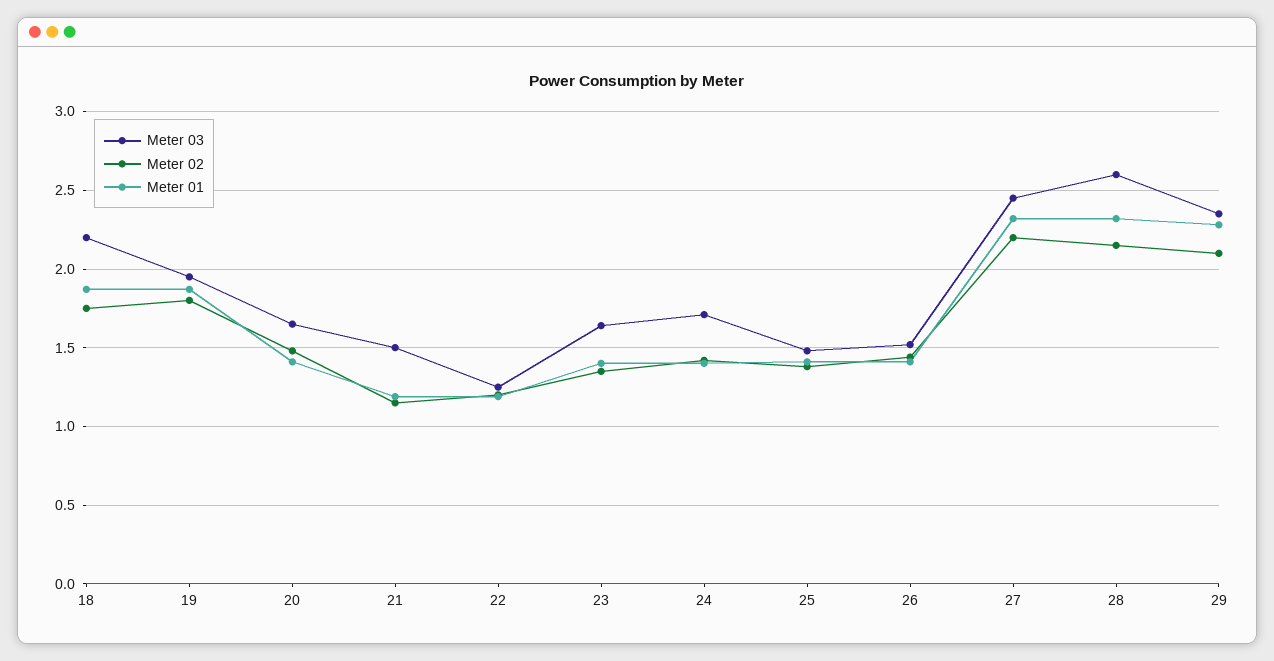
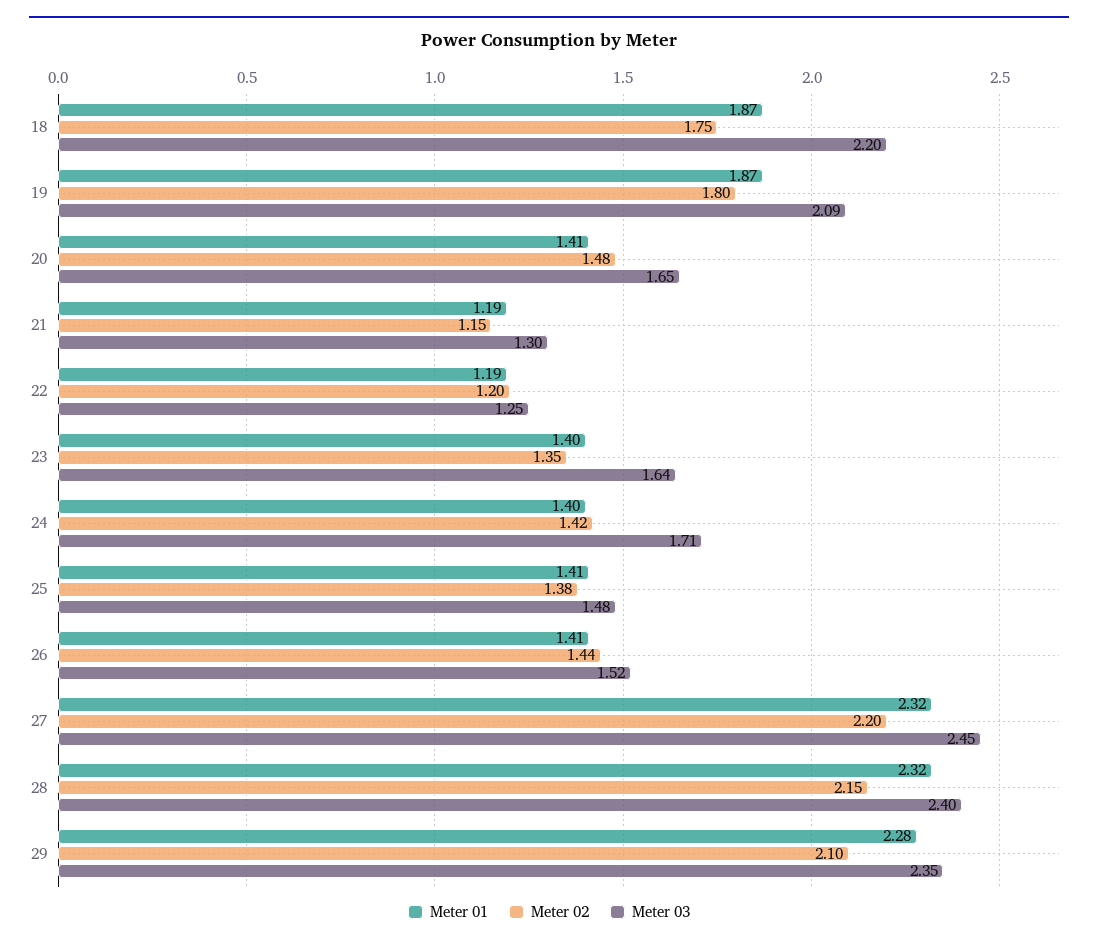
Meter 03, 19: 1.95 -> 2.09
Meter 03, 21: 1.5 -> 1.3
Meter 03, 28: 2.6 -> 2.4

